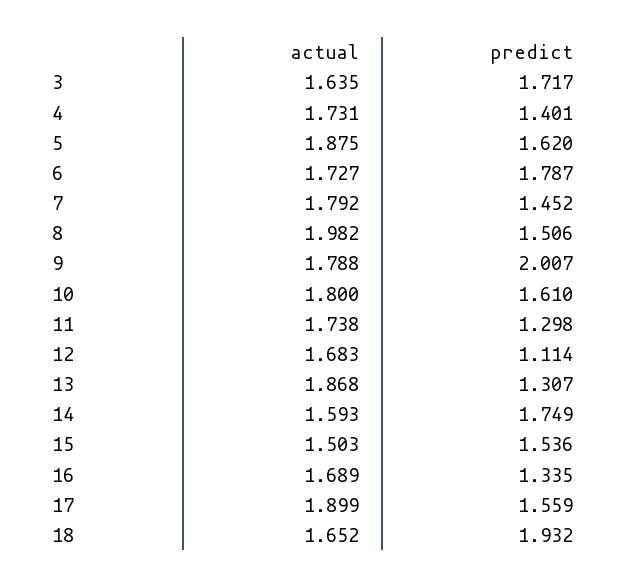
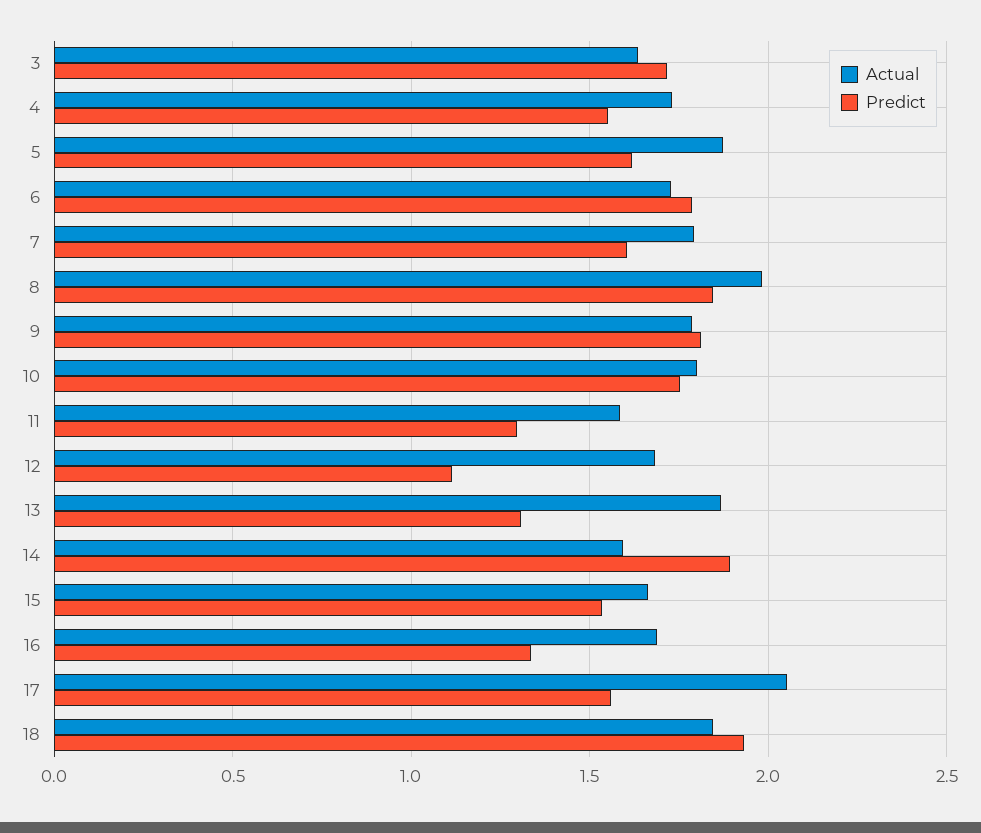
predict, 4: 1.401 -> 1.55
predict, 7: 1.452 -> 1.6
predict, 8: 1.506 -> 1.85
predict, 9: 2.007 -> 1.8
predict, 10: 1.61 -> 1.75
actual, 11: 1.738 -> 1.6
predict, 14: 1.749 -> 1.9
actual, 15: 1.503 -> 1.65
actual, 17: 1.899 -> 2.05
actual, 18: 1.652 -> 1.85

